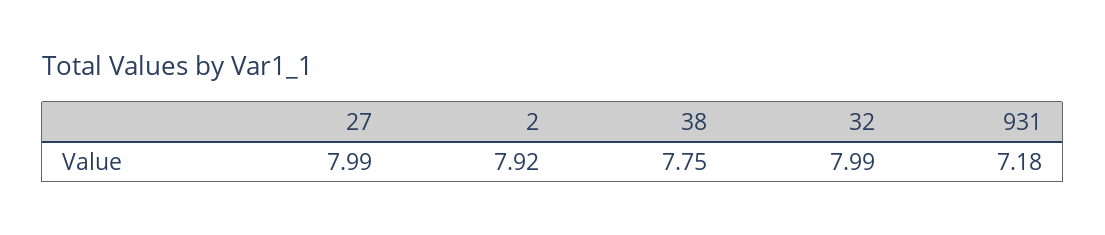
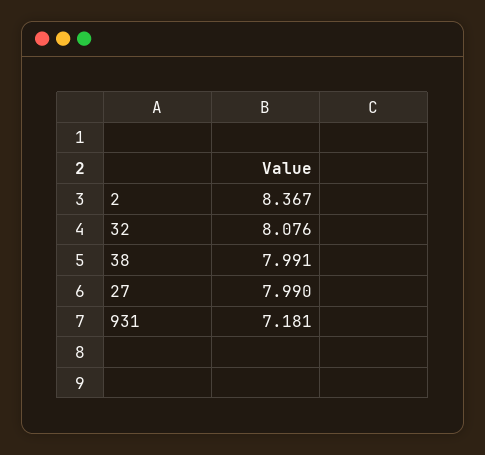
2: 7.92 -> 8.367
38: 7.75 -> 7.991
32: 7.99 -> 8.076

